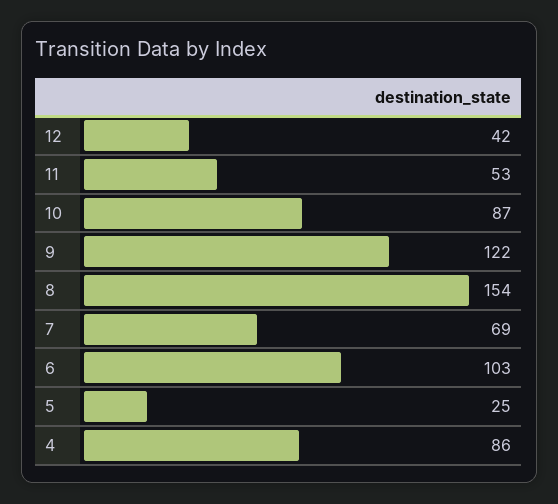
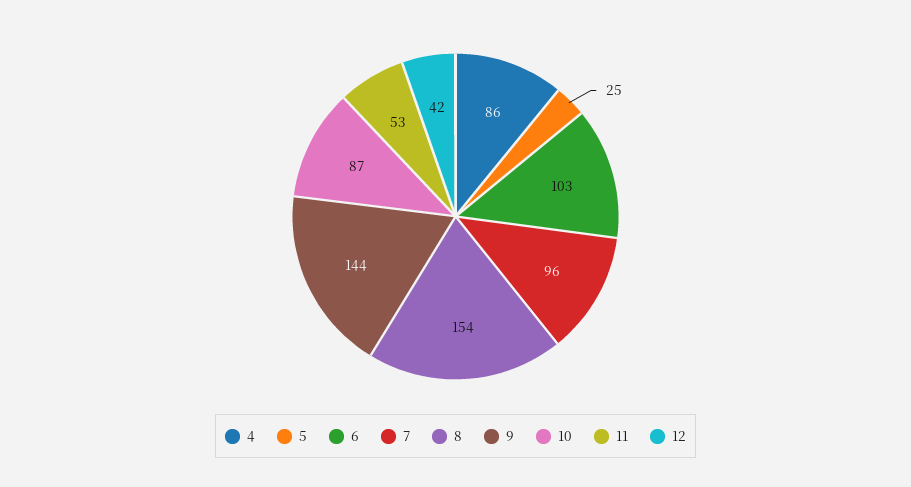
9: 122 -> 144
7: 69 -> 96

